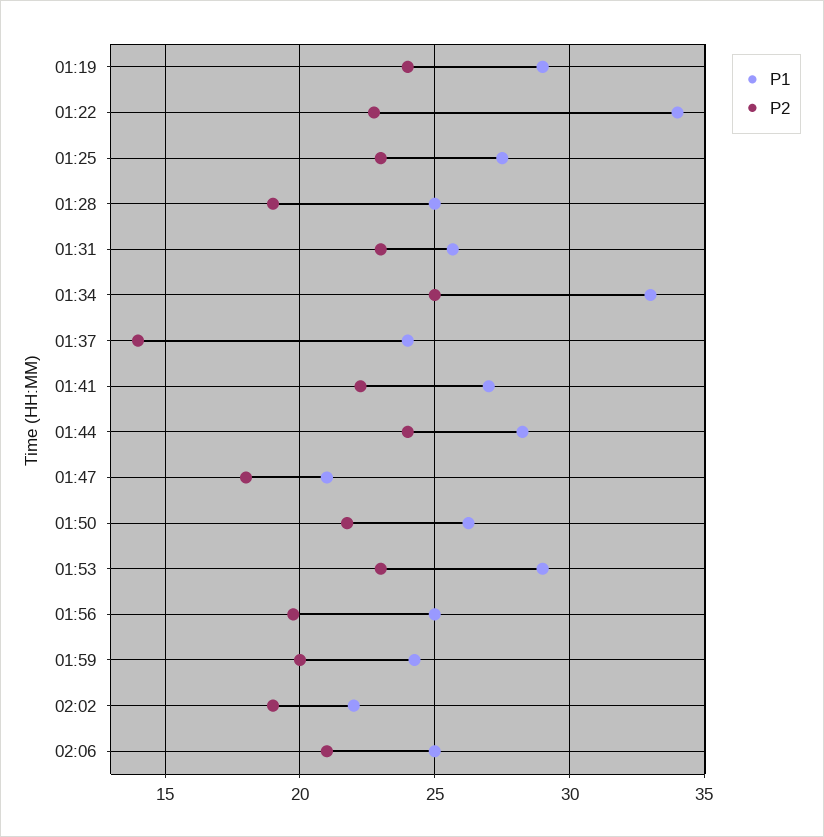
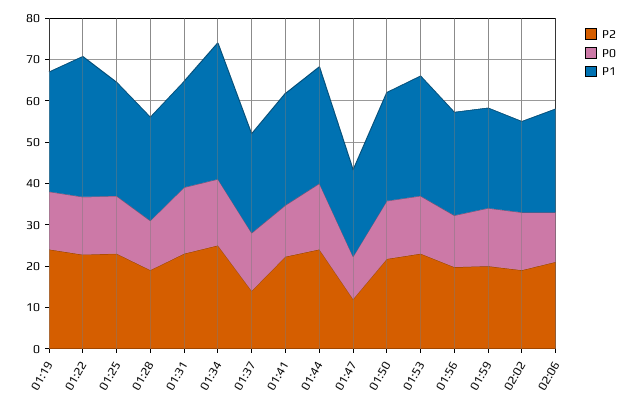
P2, 01:47: 18 -> 12
P0, 01:19: none -> 14
P0, 01:22: none -> 14
P0, 01:25: none -> 14
P0, 01:28: none -> 12
P0, 01:31: none -> 16
P0, 01:34: none -> 16
P0, 01:37: none -> 14
P0, 01:41: none -> 12
P0, 01:44: none -> 16
P0, 01:47: none -> 10
P0, 01:50: none -> 14
P0, 01:53: none -> 14
P0, 01:56: none -> 12
P0, 01:59: none -> 14
P0, 02:02: none -> 14
P0, 02:06: none -> 12

